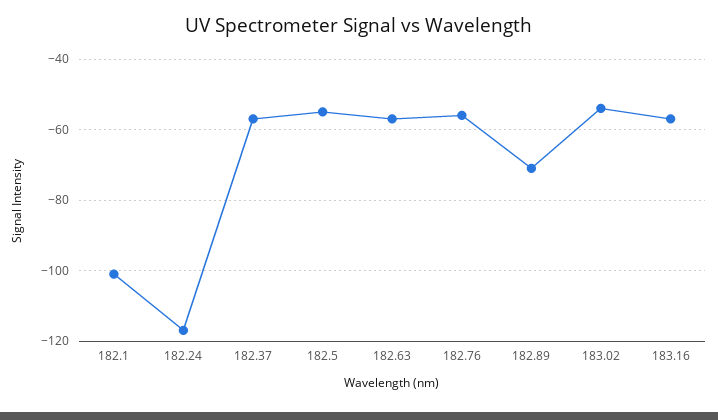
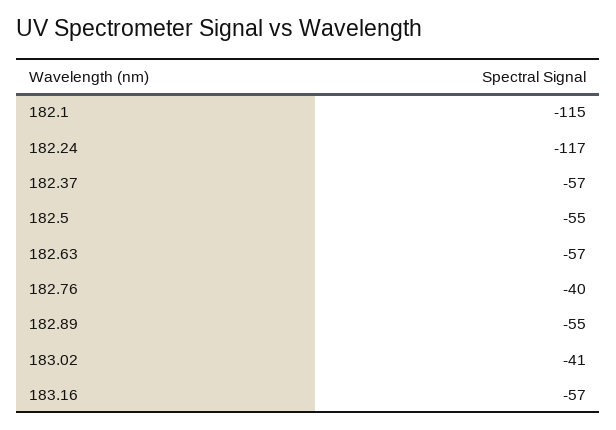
182.1: -100 -> -115
182.76: -55 -> -40
182.89: -70 -> -55
183.02: -55 -> -41

